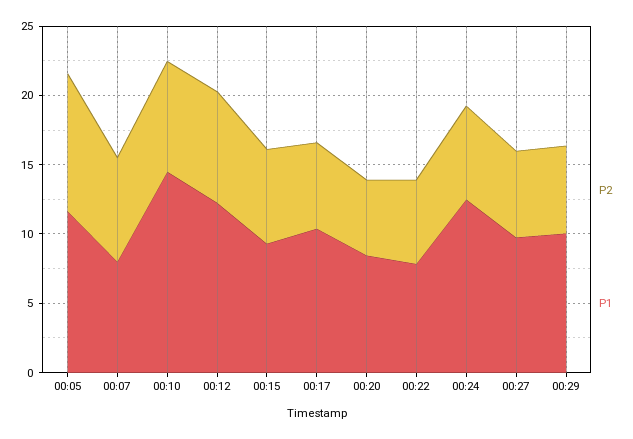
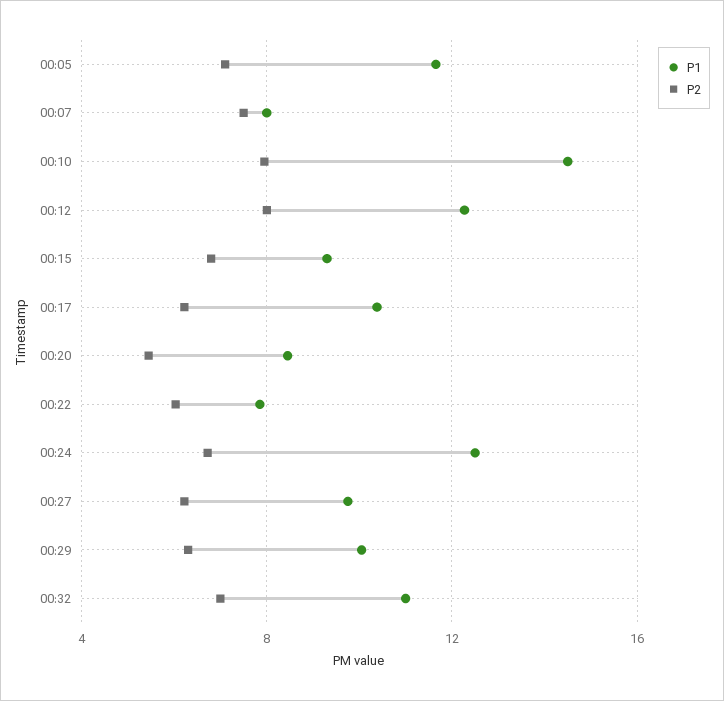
P2, 00:05: 10 -> 7
P1, 00:32: none -> 11
P2, 00:32: none -> 7

